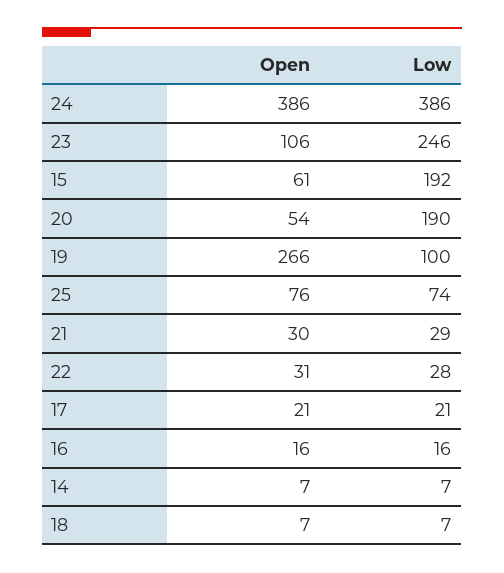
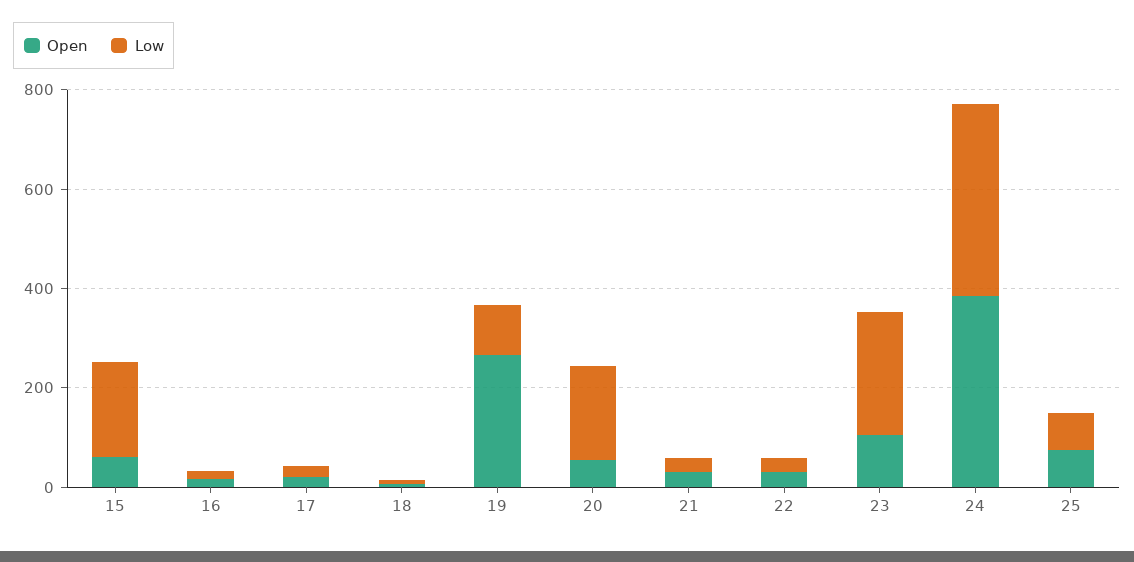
Open, 14: 7 -> none
Low, 14: 7 -> none

